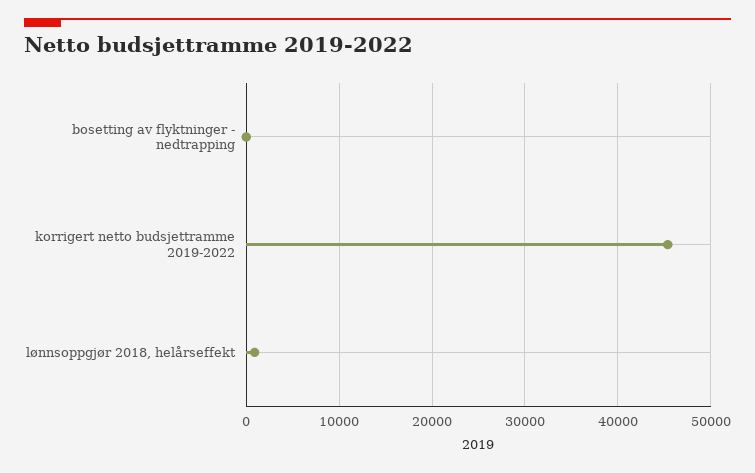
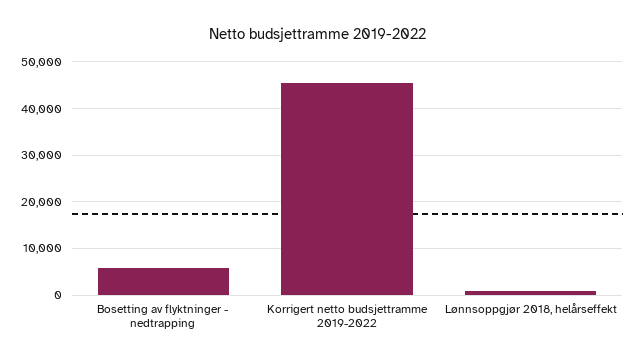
bosetting av flyktninger - nedtrapping: 0 -> 6000

